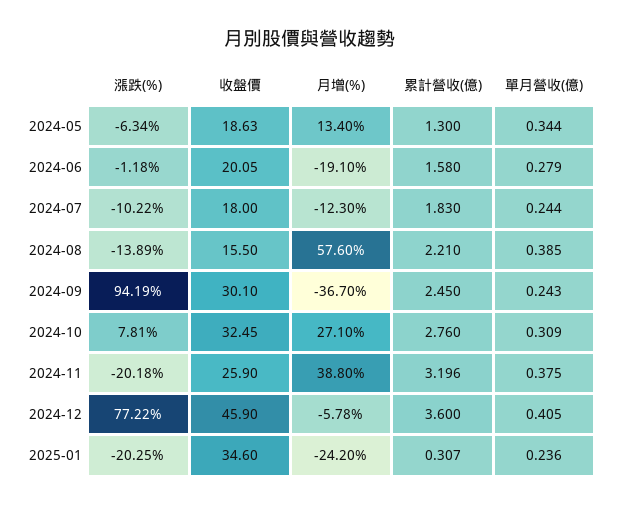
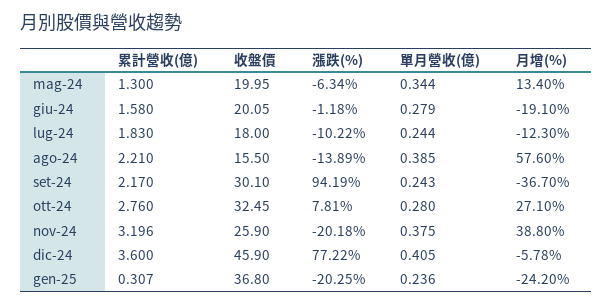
收盤價, 2024-05: 18.63 -> 19.95
累計營收(億), 2024-09: 2.45 -> 2.17
單月營收(億), 2024-10: 0.309 -> 0.28
收盤價, 2025-01: 34.6 -> 36.8

